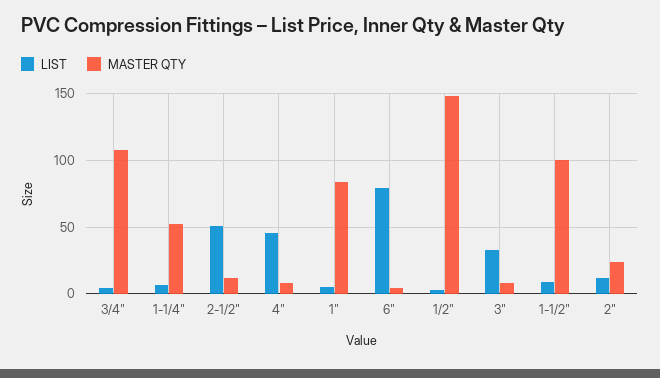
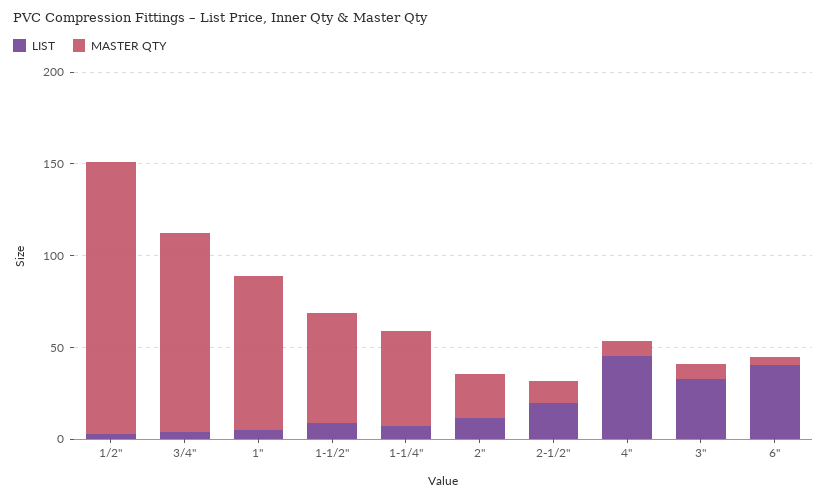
LIST, 2-1/2": 50 -> 20
LIST, 6": 80 -> 40
MASTER QTY, 1-1/2": 100 -> 60

